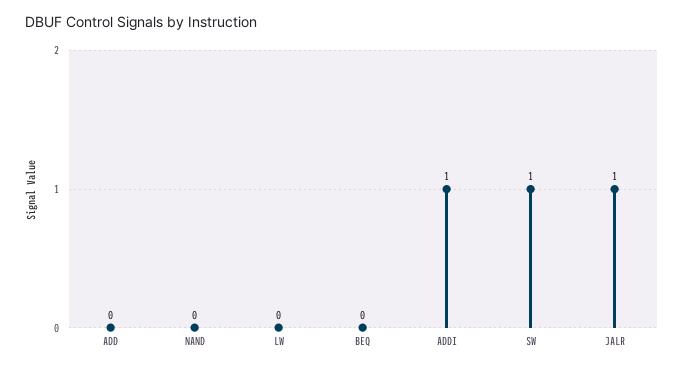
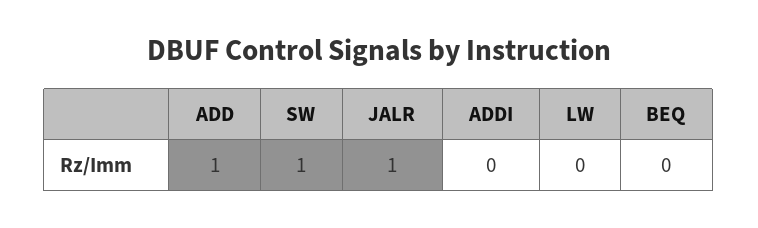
ADD: 0 -> 1
NAND: 0 -> none
ADDI: 1 -> 0

